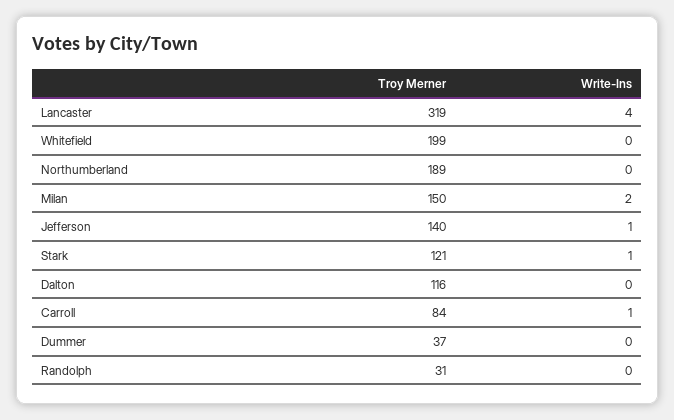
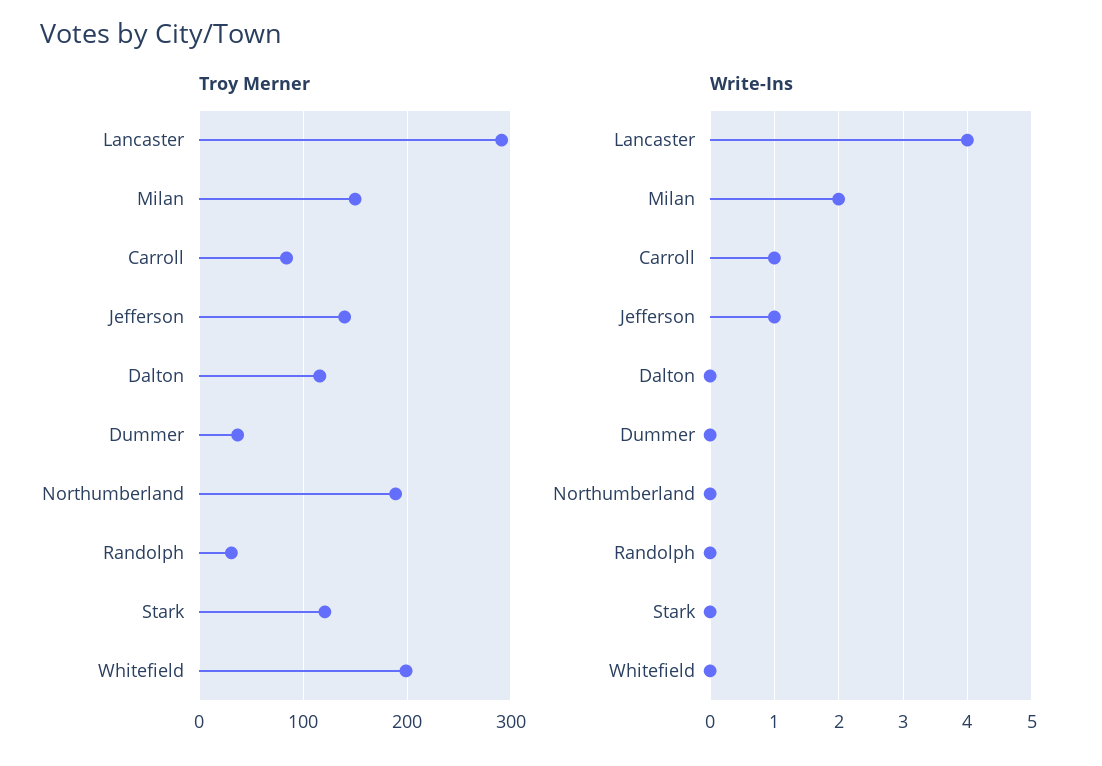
Troy Merner, Lancaster: 319 -> 290
Write-Ins, Stark: 1 -> 0

